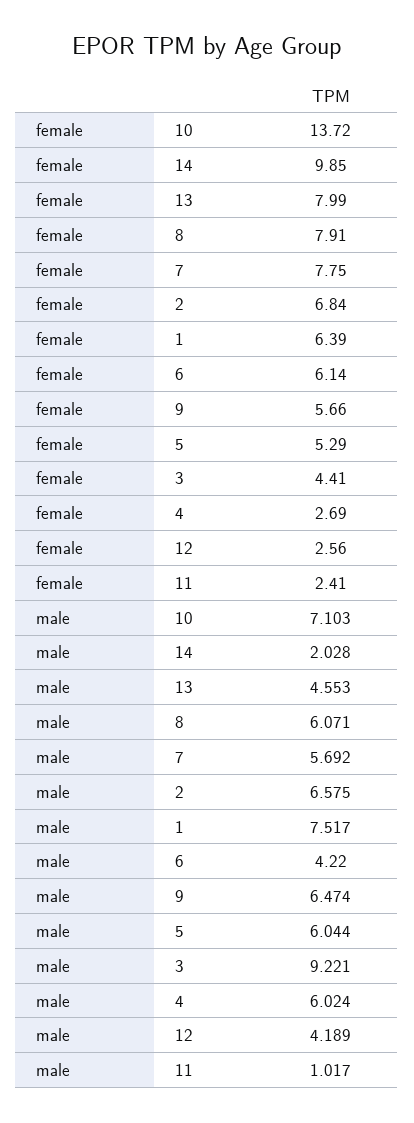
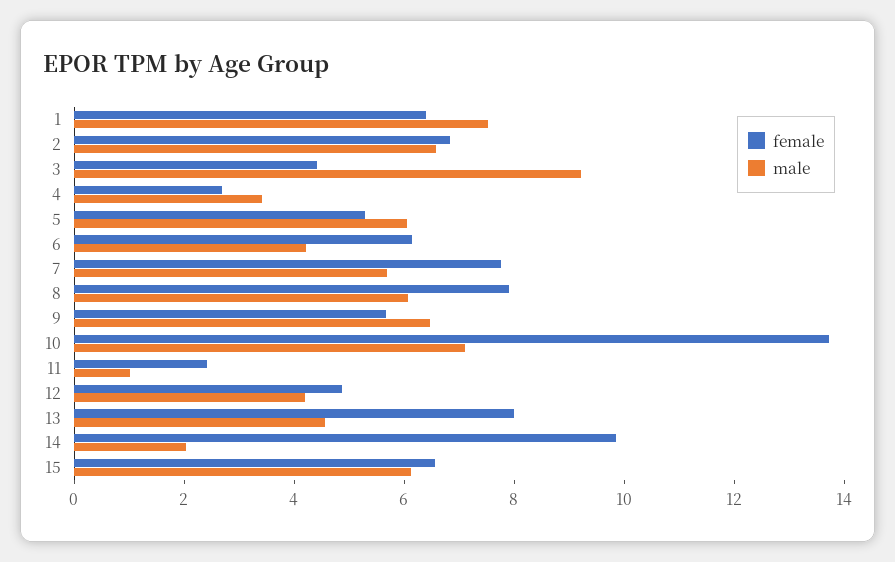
female, 12: 2.56 -> 5
male, 4: 6.024 -> 3.5
female, 15: none -> 6.5
male, 15: none -> 6

